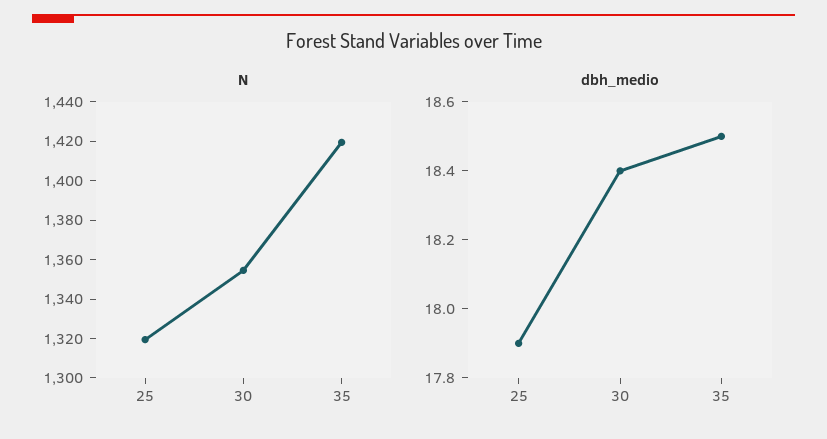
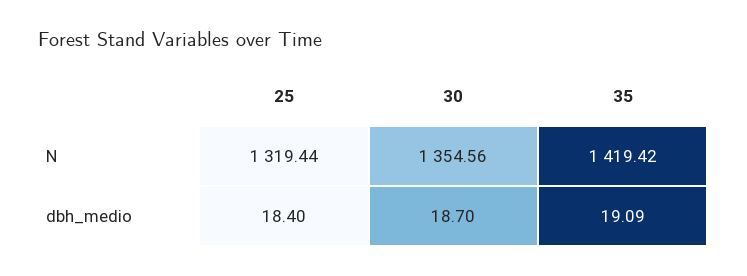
dbh_medio, 25: 17.9 -> 18.4
dbh_medio, 30: 18.4 -> 18.7
dbh_medio, 35: 18.5 -> 19.09

